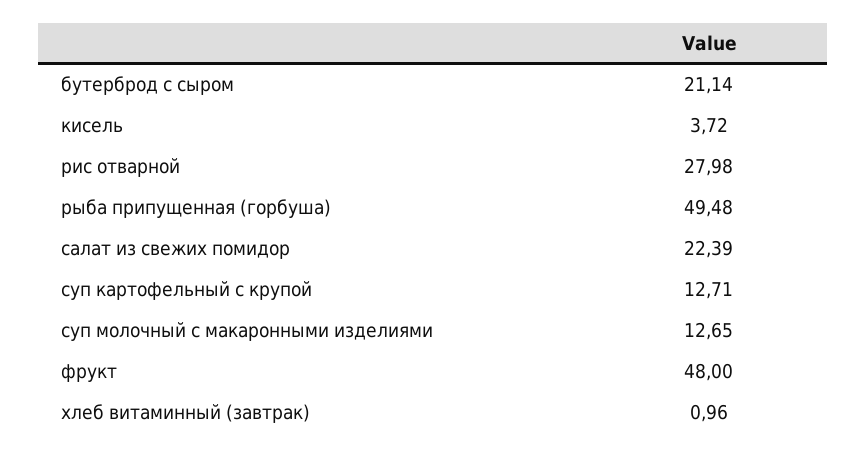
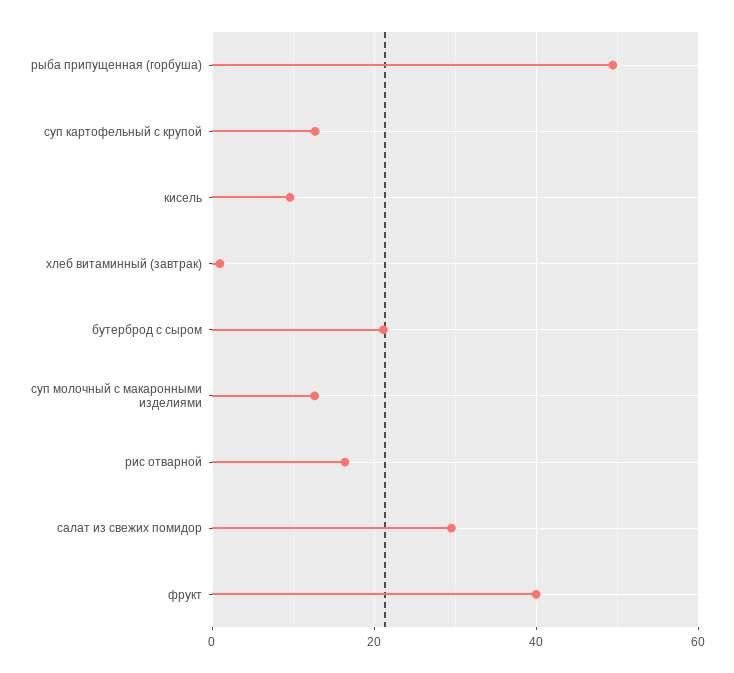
кисель: 3.72 -> 10
рис отварной: 27.98 -> 16
салат из свежих помидор: 22.39 -> 30
фрукт: 48 -> 40

